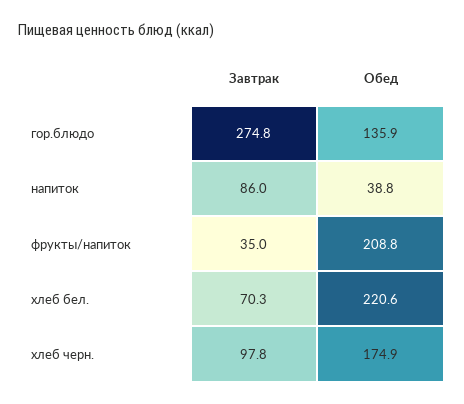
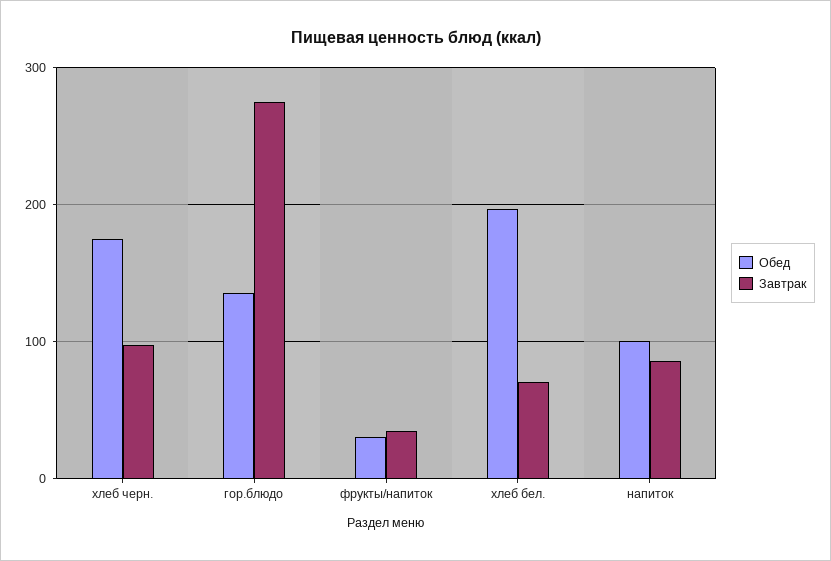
Обед, напиток: 38.8 -> 100
Обед, фрукты/напиток: 208.8 -> 30
Обед, хлеб бел.: 220.6 -> 200

